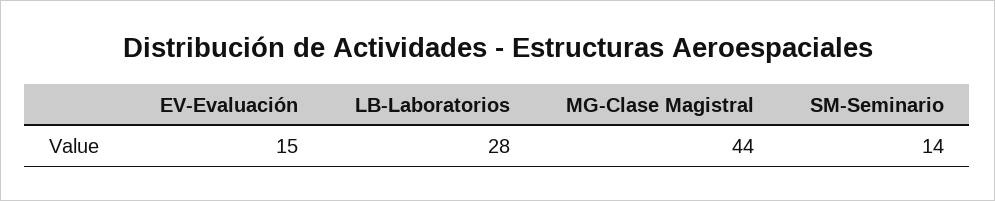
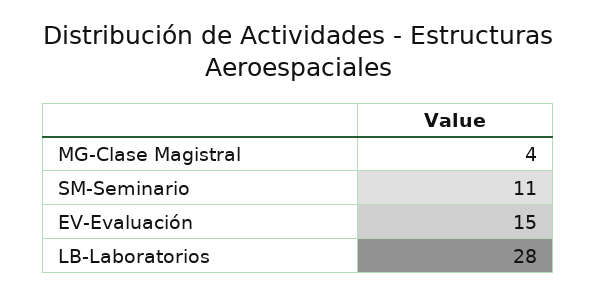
MG-Clase Magistral: 44 -> 4
SM-Seminario: 14 -> 11

